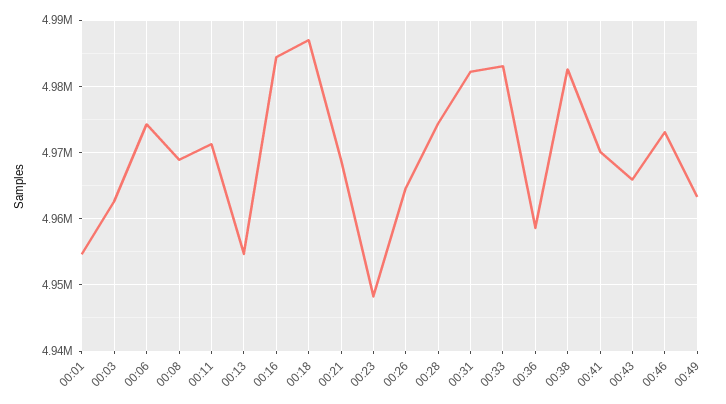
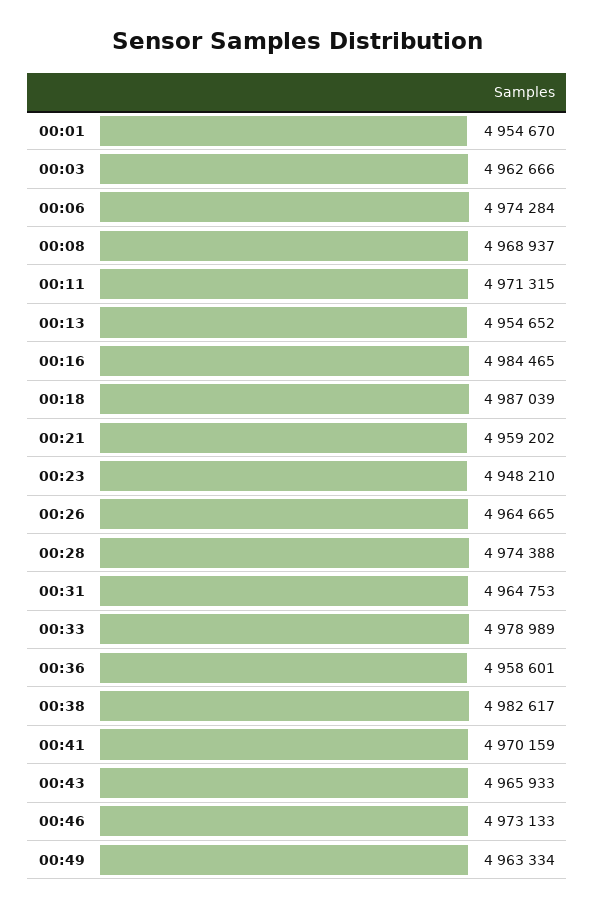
00:21: 4969000 -> 4959202
00:31: 4982000 -> 4964753
00:33: 4983000 -> 4978989

